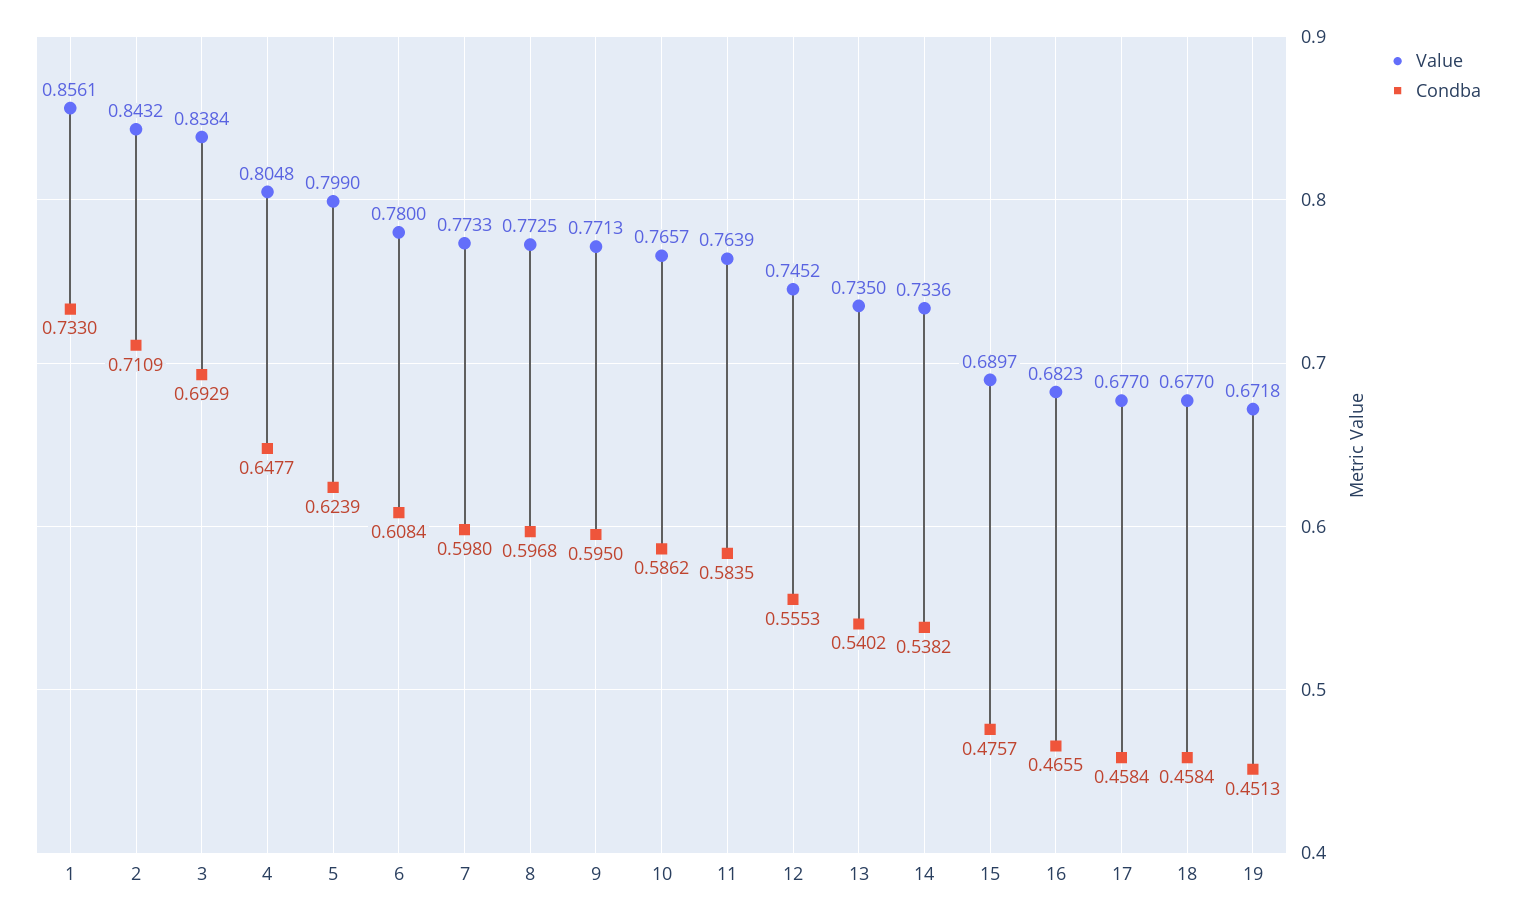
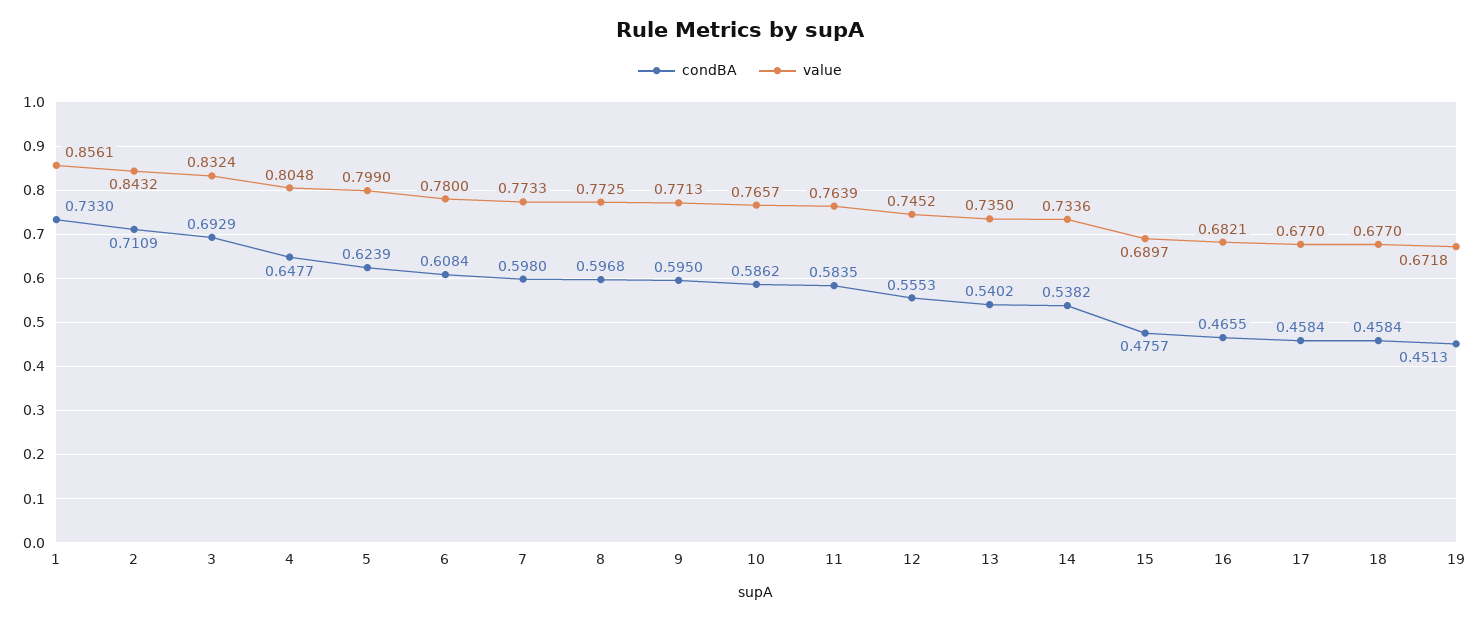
Value, 3: 0.8384 -> 0.8324
Value, 16: 0.6823 -> 0.6821

